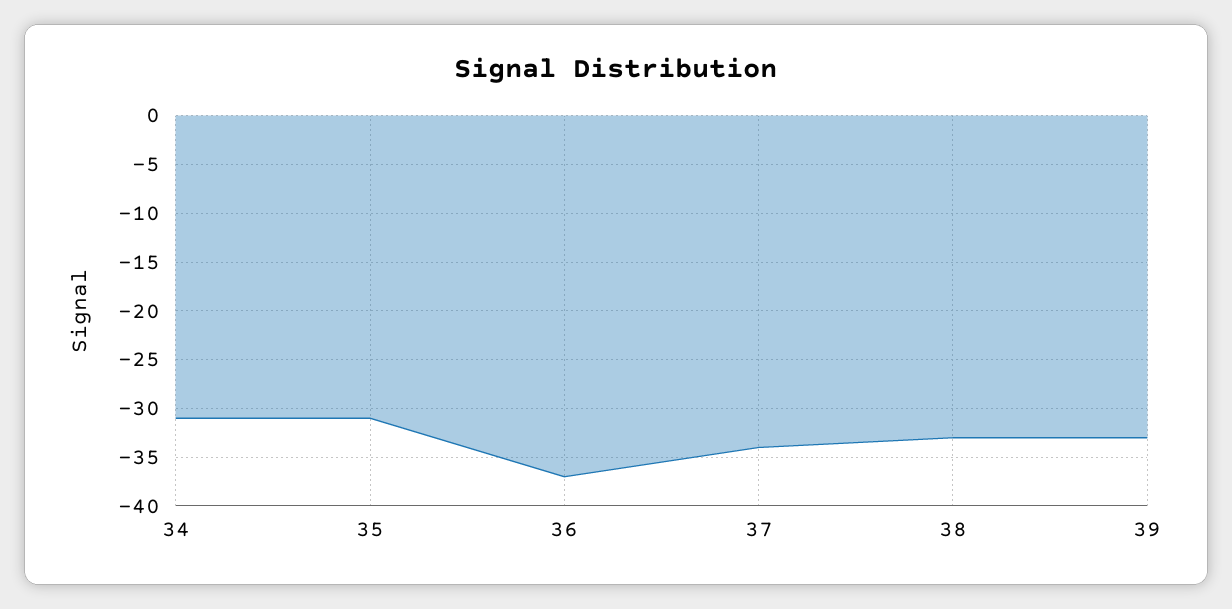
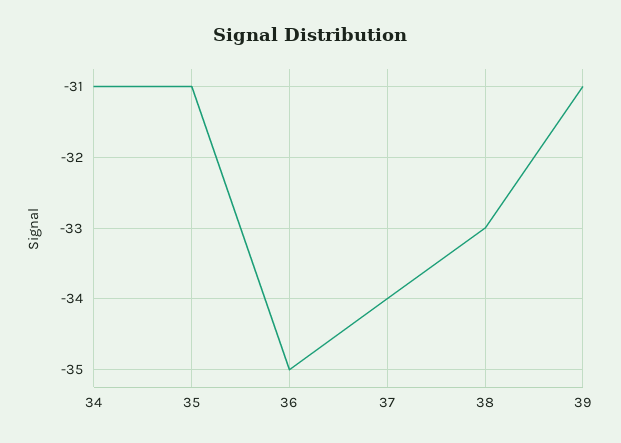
36: -37 -> -35
39: -33 -> -31

